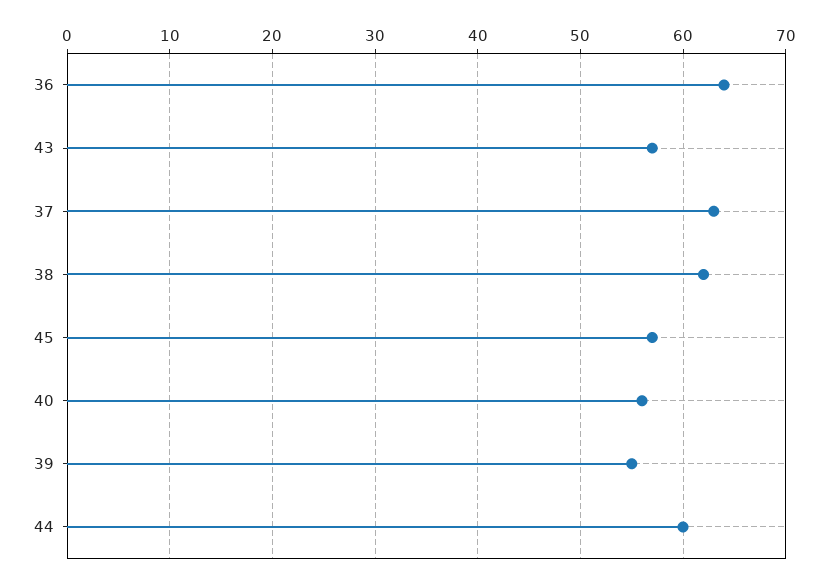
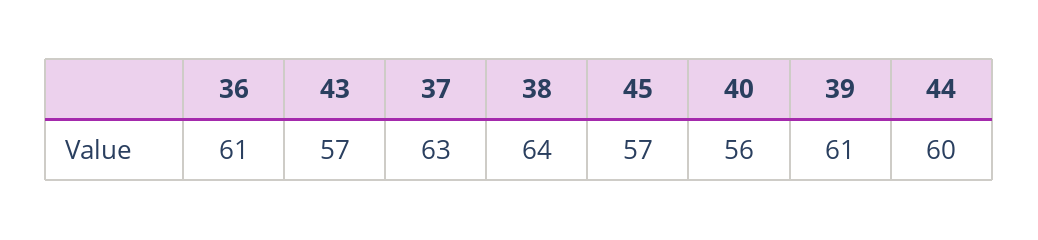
36: 64 -> 61
38: 62 -> 64
39: 55 -> 61

